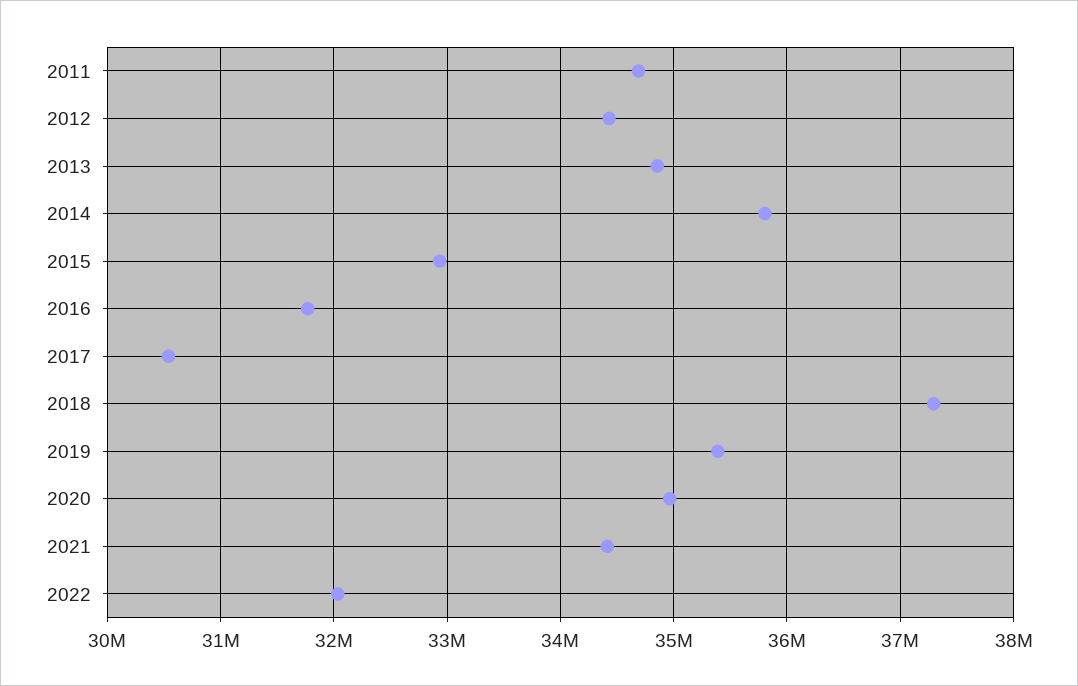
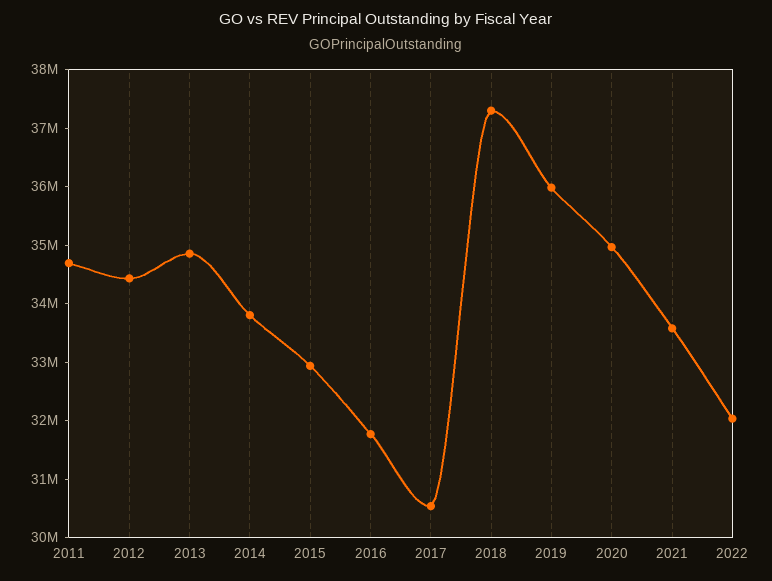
2014: 35800000 -> 33800000
2019: 35400000 -> 36000000
2021: 34400000 -> 33600000

